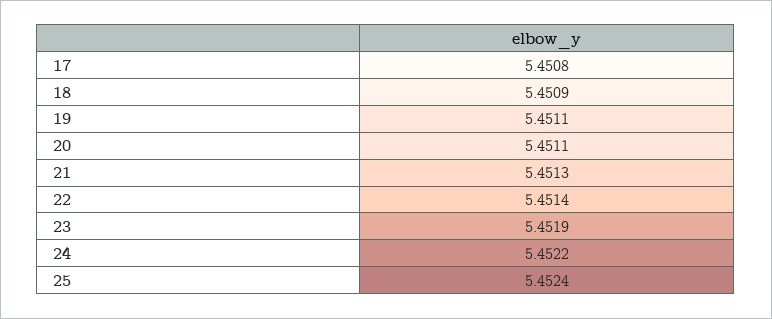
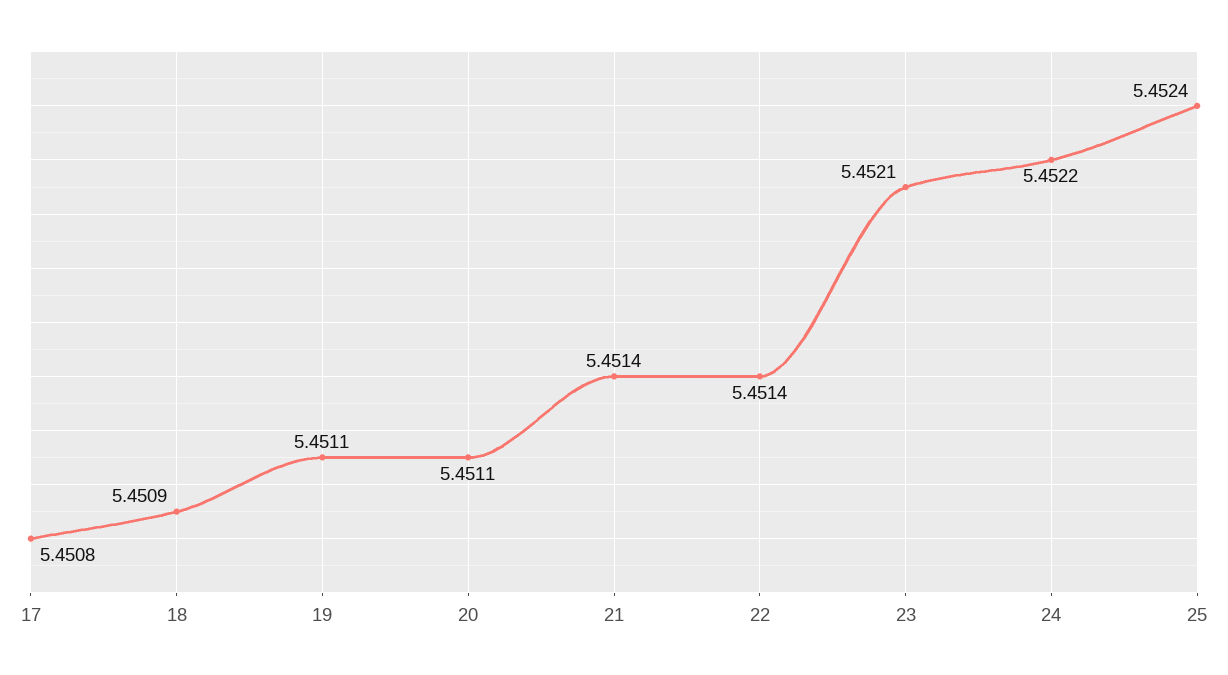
21: 5.4513 -> 5.4514
23: 5.4519 -> 5.4521

